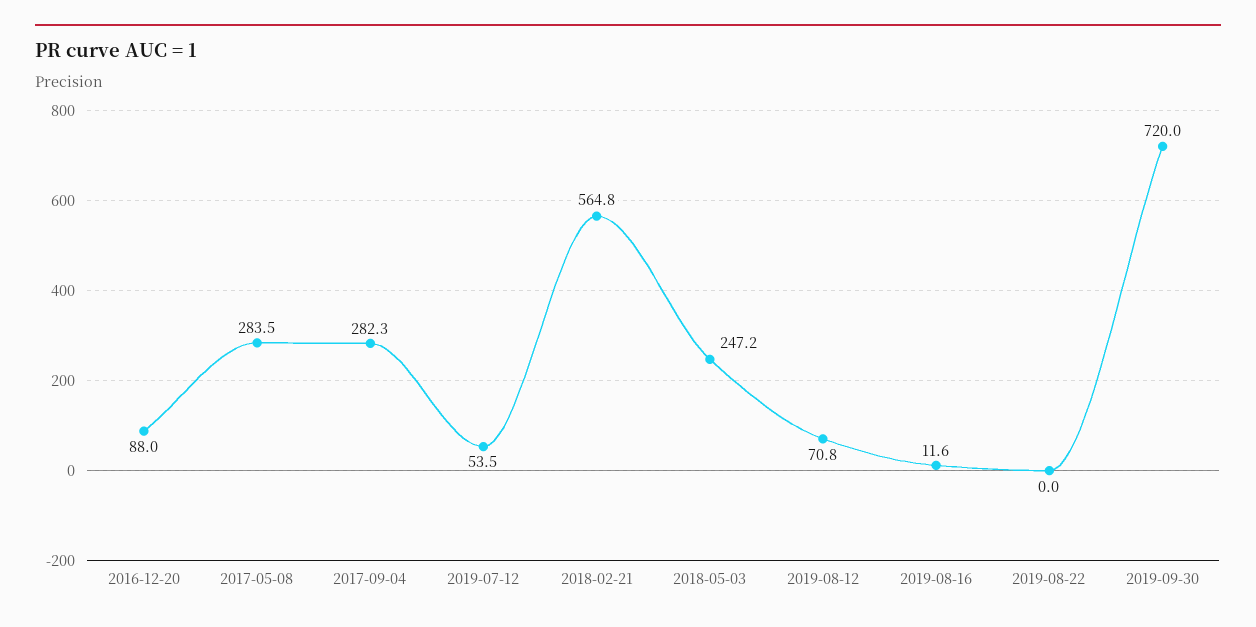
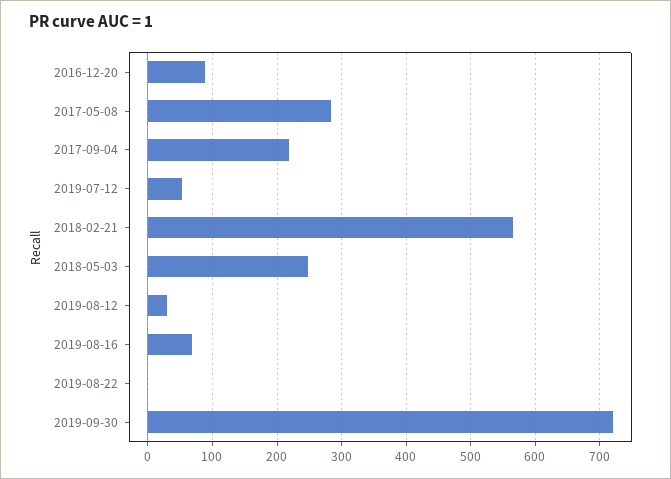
2017-09-04: 282.3 -> 220
2019-08-12: 70.8 -> 30
2019-08-16: 11.6 -> 70

